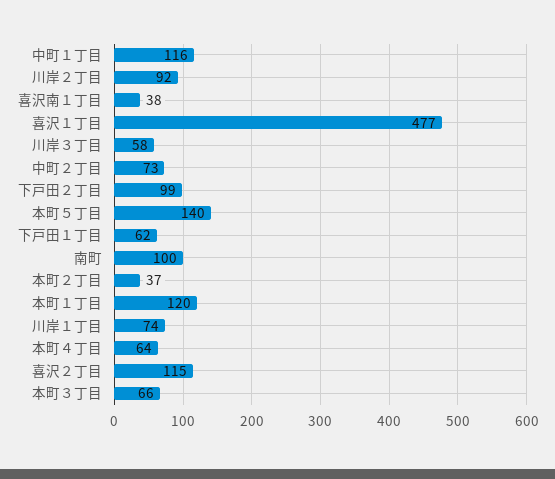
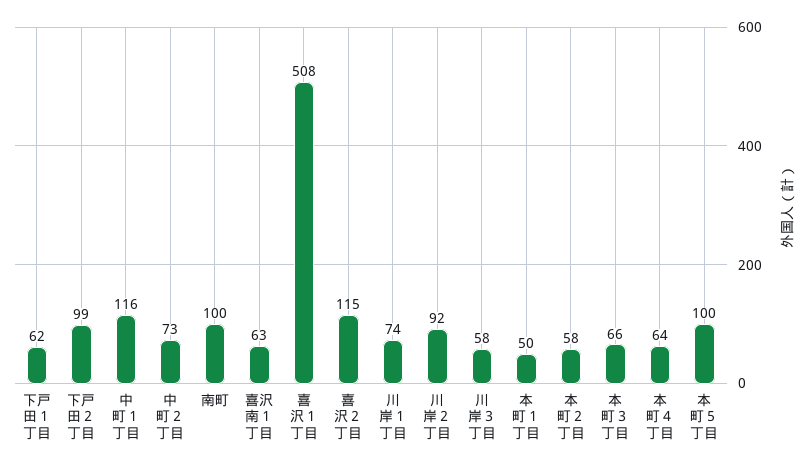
喜沢南１丁目: 38 -> 63
喜沢１丁目: 477 -> 508
本町５丁目: 140 -> 100
本町２丁目: 37 -> 58
本町１丁目: 120 -> 50

